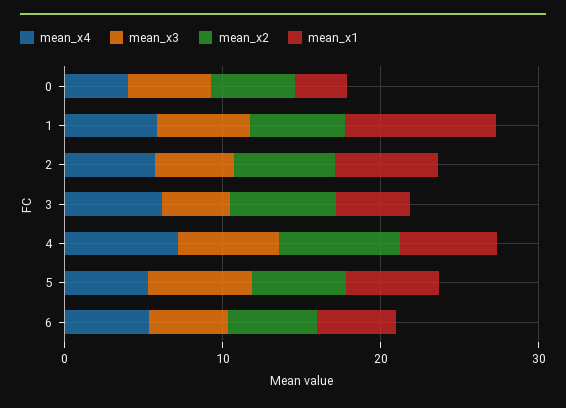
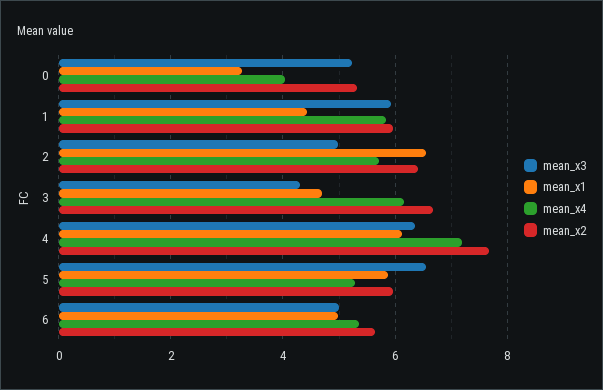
mean_x1, 1: 10 -> 4.4

